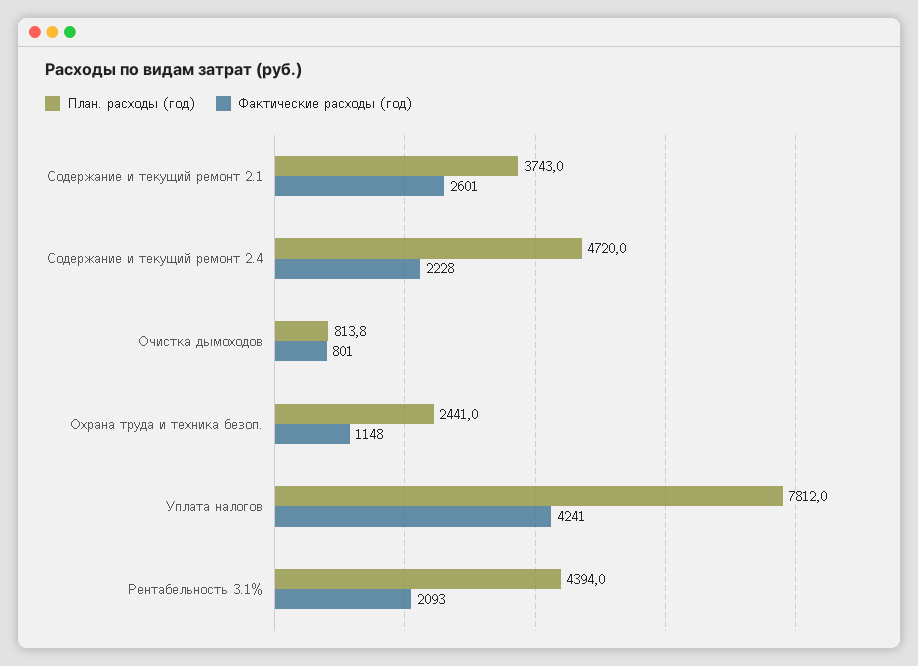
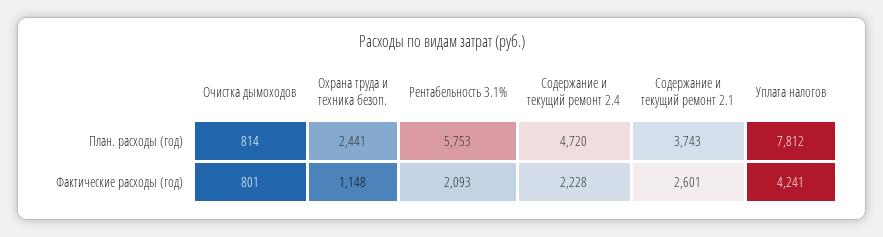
План. расходы (год), Рентабельность 3.1%: 4394 -> 5753

